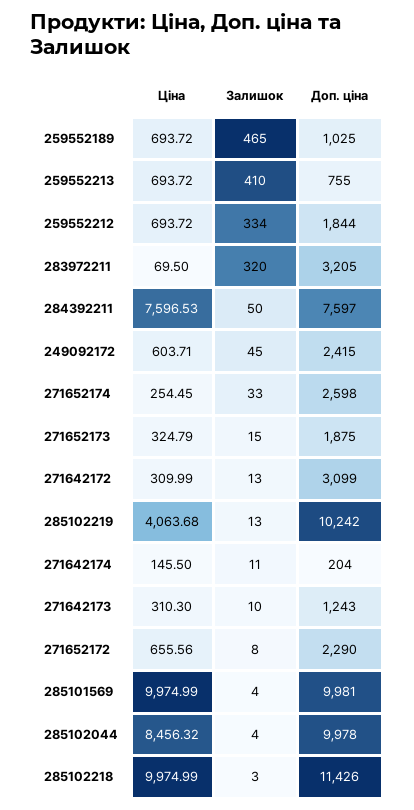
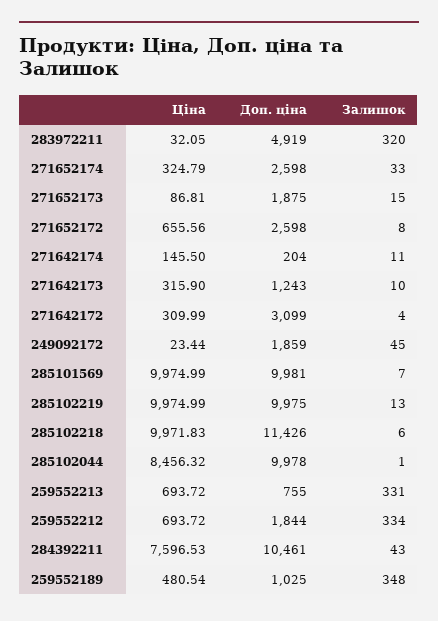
Ціна, 259552189: 693.72 -> 480.54
Залишок, 259552189: 465 -> 348
Залишок, 259552213: 410 -> 331
Ціна, 283972211: 69.5 -> 32.05
Доп. ціна, 283972211: 3205 -> 4919
Залишок, 284392211: 50 -> 43
Доп. ціна, 284392211: 7597 -> 10461
Ціна, 249092172: 603.71 -> 23.44
Доп. ціна, 249092172: 2415 -> 1859
Ціна, 271652174: 254.45 -> 324.79
Ціна, 271652173: 324.79 -> 86.81
Залишок, 271642172: 13 -> 4
Ціна, 285102219: 4063.68 -> 9974.99
Доп. ціна, 285102219: 10242 -> 9975
Ціна, 271642173: 310.3 -> 315.9
Доп. ціна, 271652172: 2290 -> 2598
Залишок, 285101569: 4 -> 7
Залишок, 285102044: 4 -> 1
Ціна, 285102218: 9974.99 -> 9971.83
Залишок, 285102218: 3 -> 6

